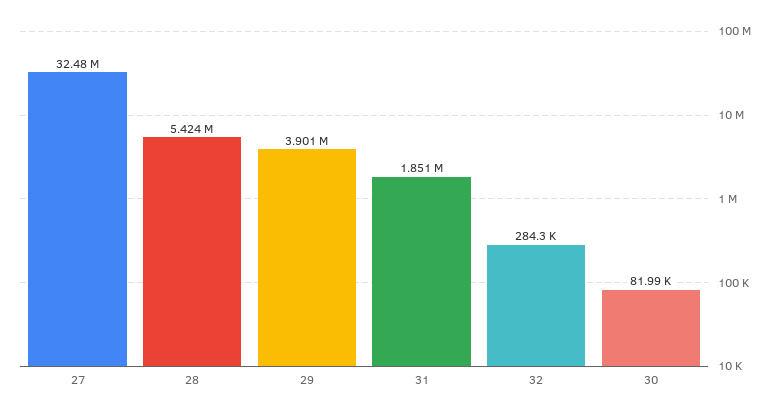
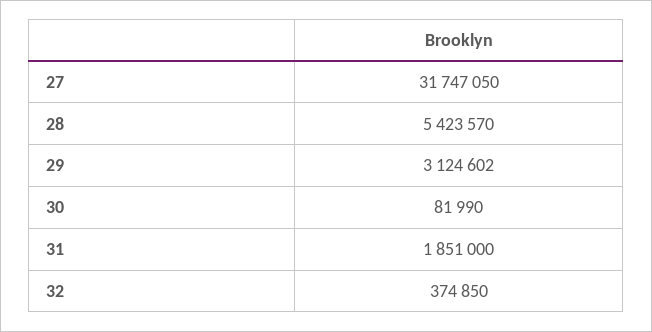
27: 32480000 -> 31747050
29: 3901000 -> 3124602
32: 284300 -> 374850

